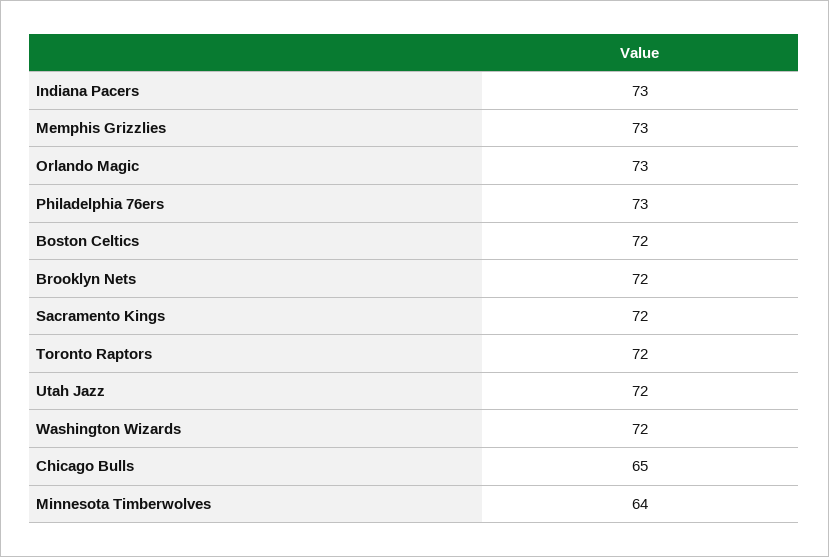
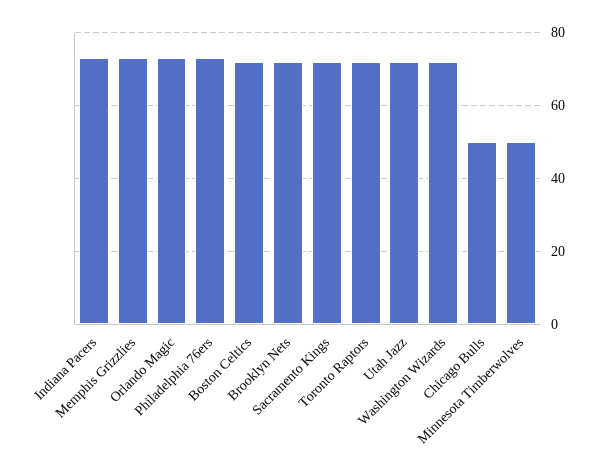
Chicago Bulls: 65 -> 50
Minnesota Timberwolves: 64 -> 50

